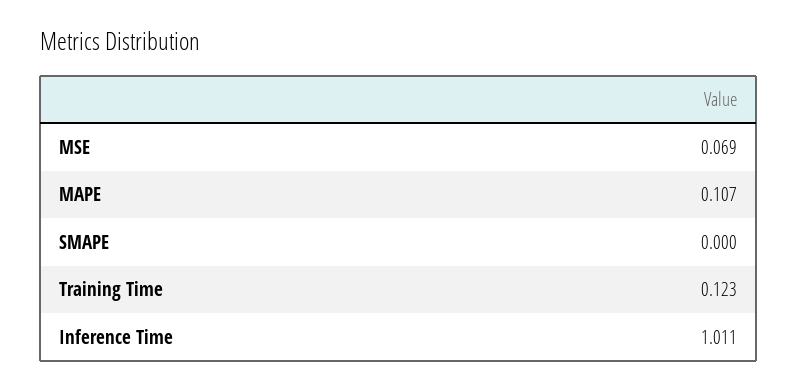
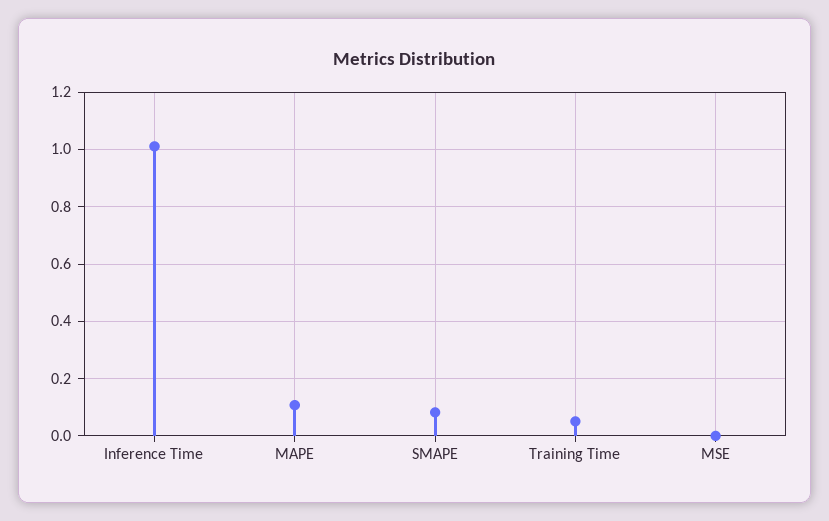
MSE: 0.069 -> 0
SMAPE: 0 -> 0.075
Training Time: 0.123 -> 0.05

